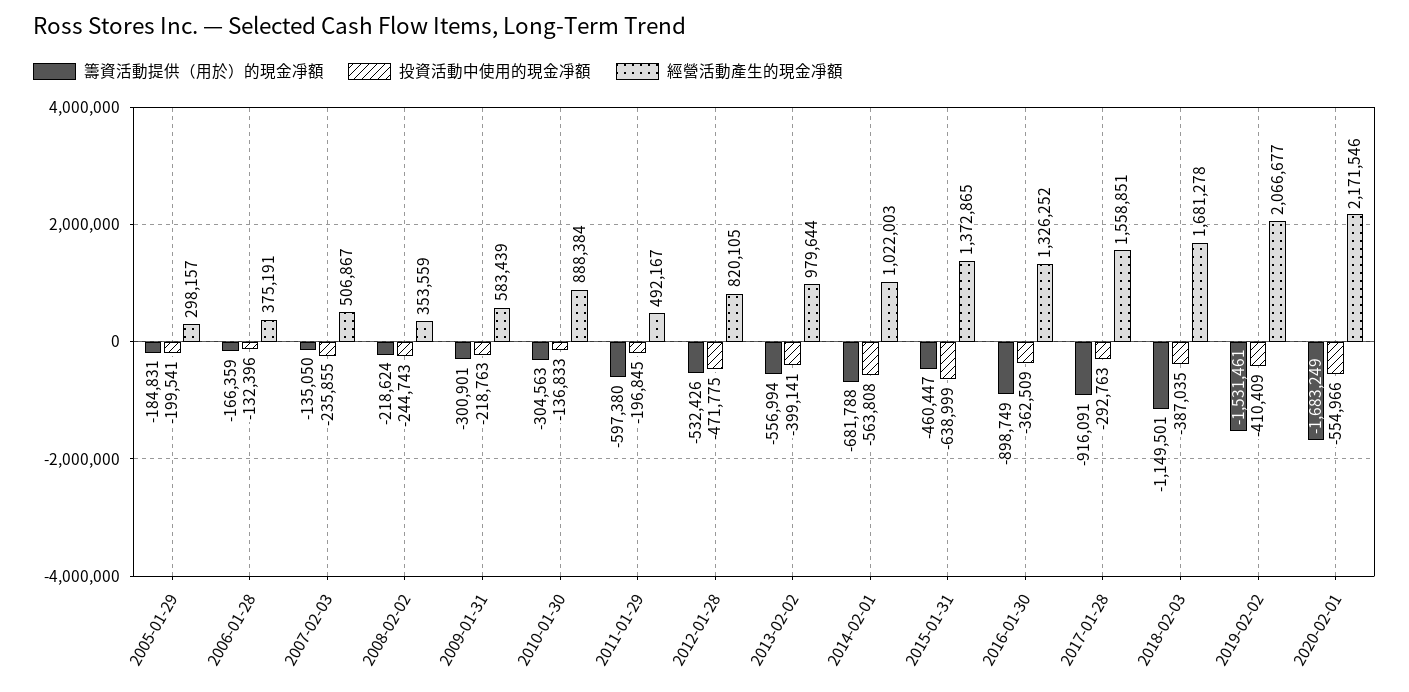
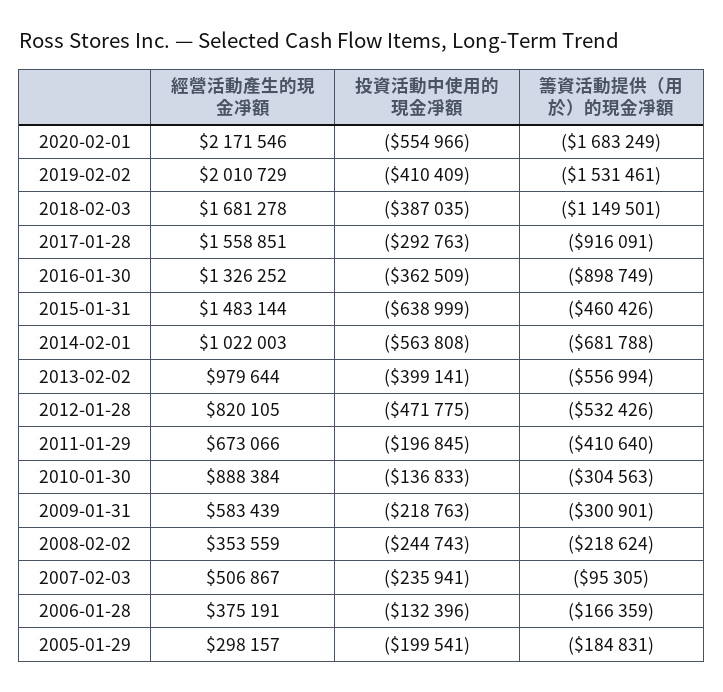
籌資活動提供（用於）的現金凈額, 2007-02-03: -135050 -> -95305
投資活動中使用的現金凈額, 2007-02-03: -235855 -> -235941
籌資活動提供（用於）的現金凈額, 2011-01-29: -597380 -> -410640
經營活動產生的現金凈額, 2011-01-29: 492167 -> 673066
籌資活動提供（用於）的現金凈額, 2015-01-31: -460447 -> -460426
經營活動產生的現金凈額, 2015-01-31: 1372865 -> 1483144
經營活動產生的現金凈額, 2019-02-02: 2066677 -> 2010729

